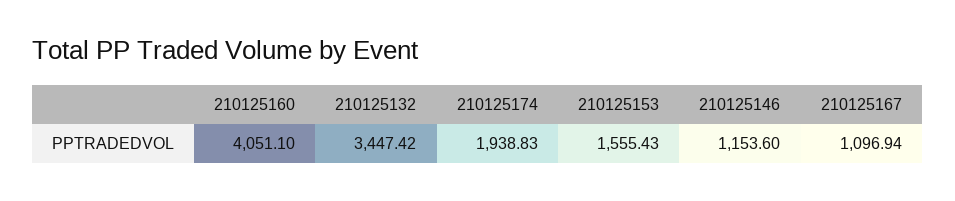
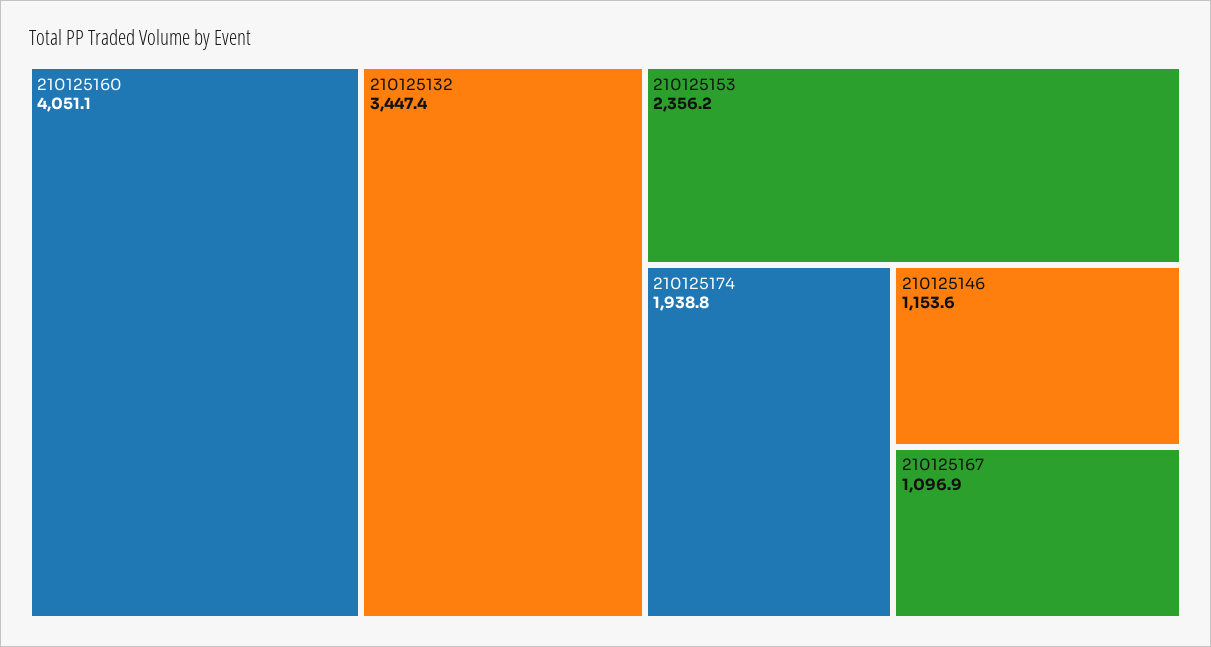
210125153: 1555.43 -> 2356.2

